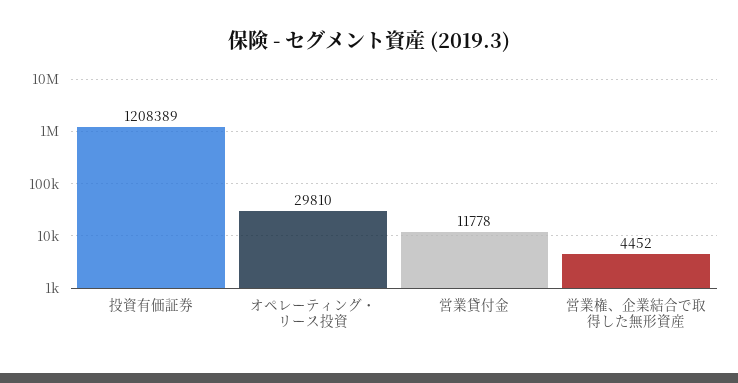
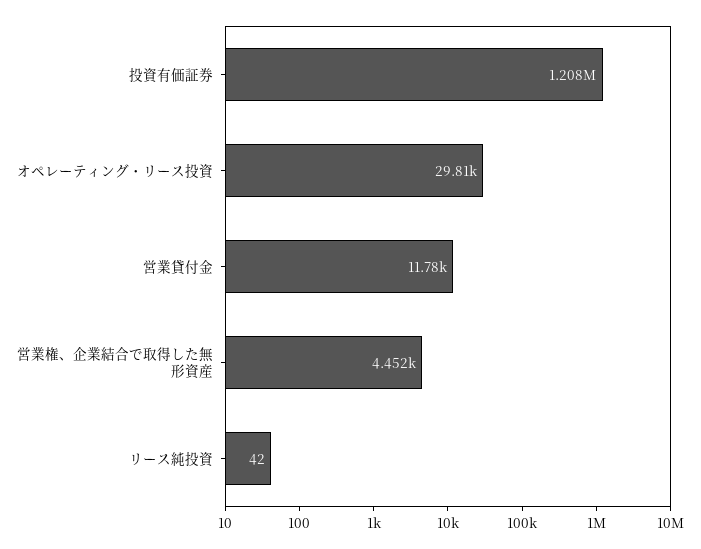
リース純投資: none -> 42

